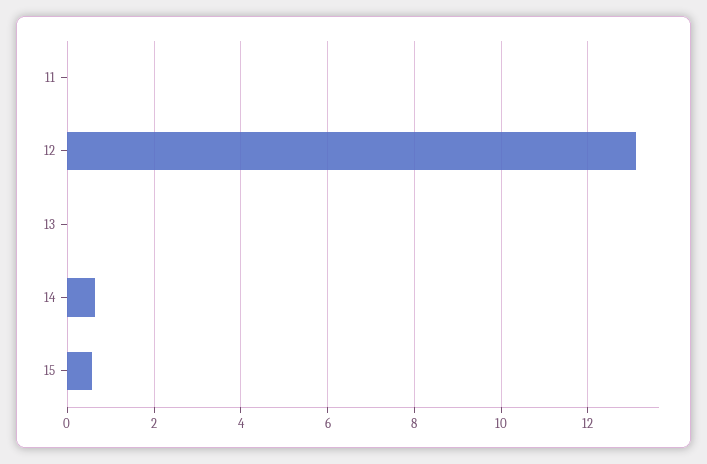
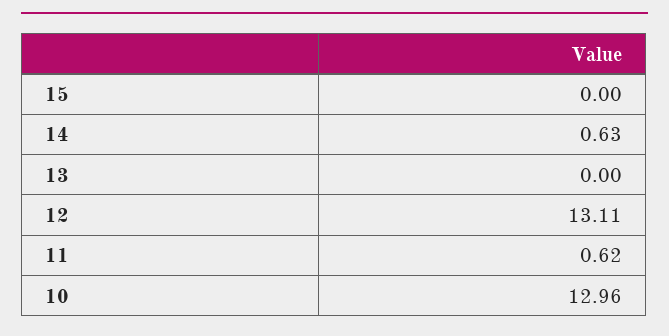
11: 0 -> 0.62
15: 0.6 -> 0
10: none -> 12.96

